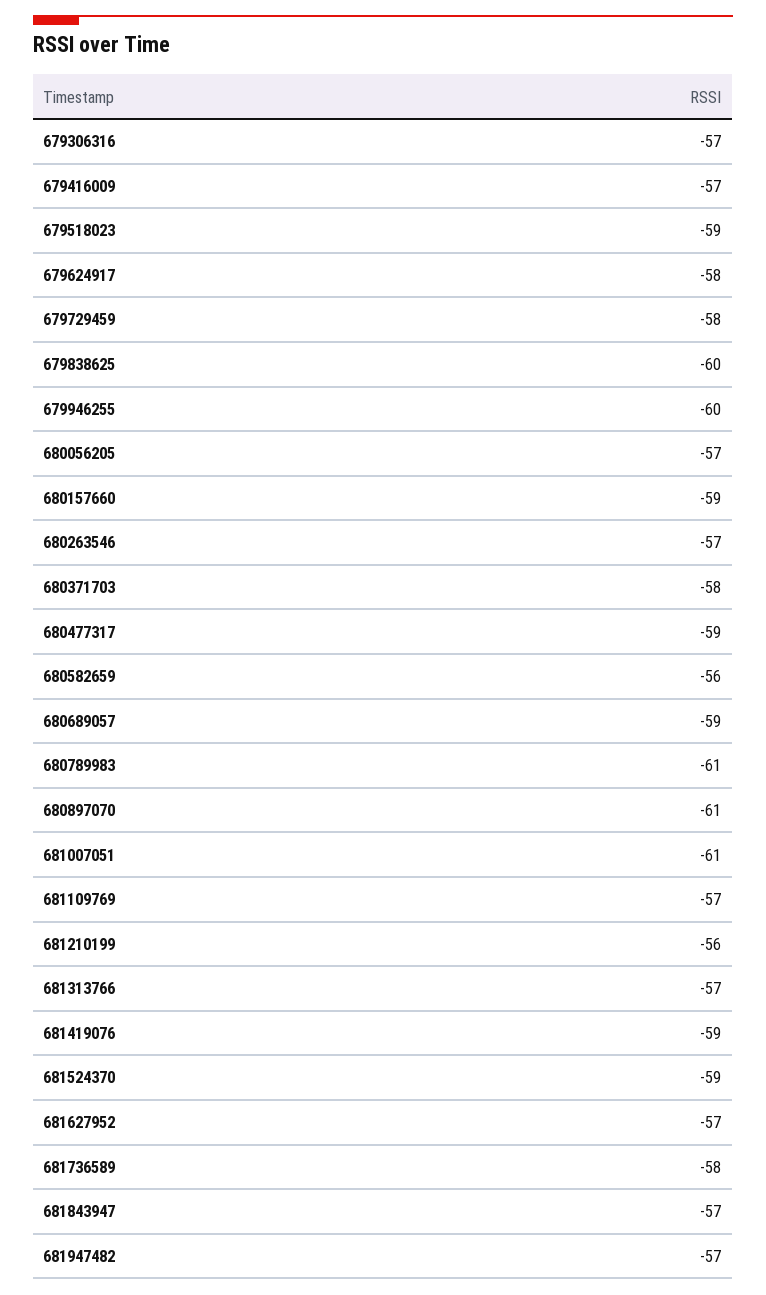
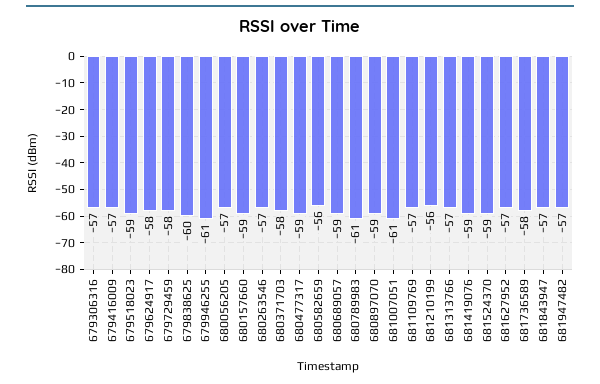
679946255: -60 -> -61
680897070: -61 -> -59

